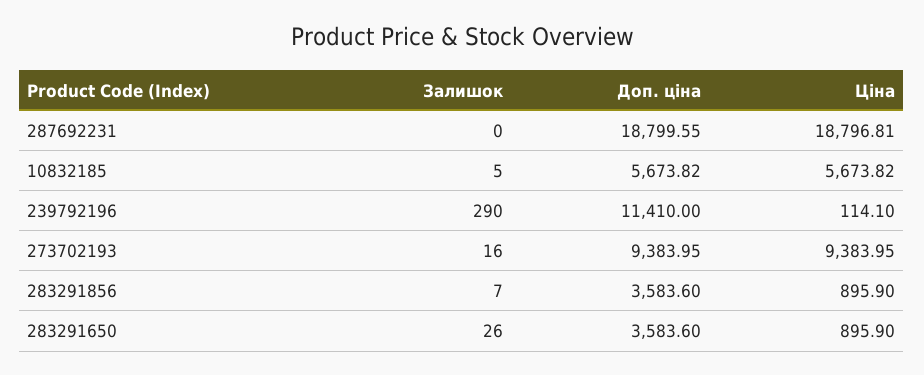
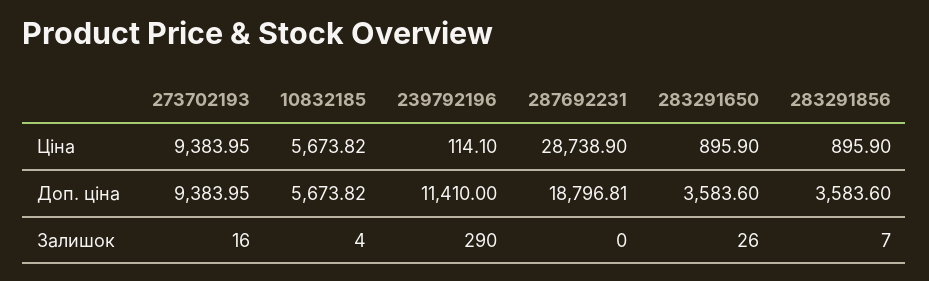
Доп. ціна, 287692231: 18799.55 -> 18796.81
Ціна, 287692231: 18796.81 -> 28738.9
Залишок, 10832185: 5 -> 4

